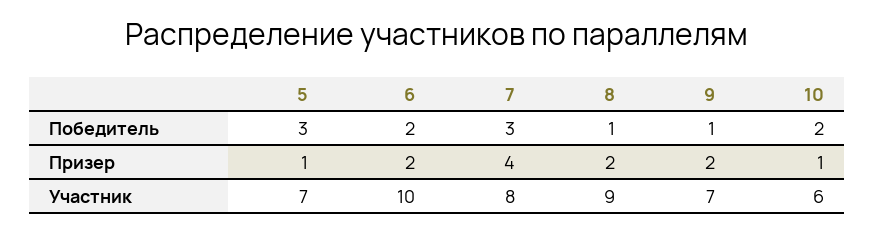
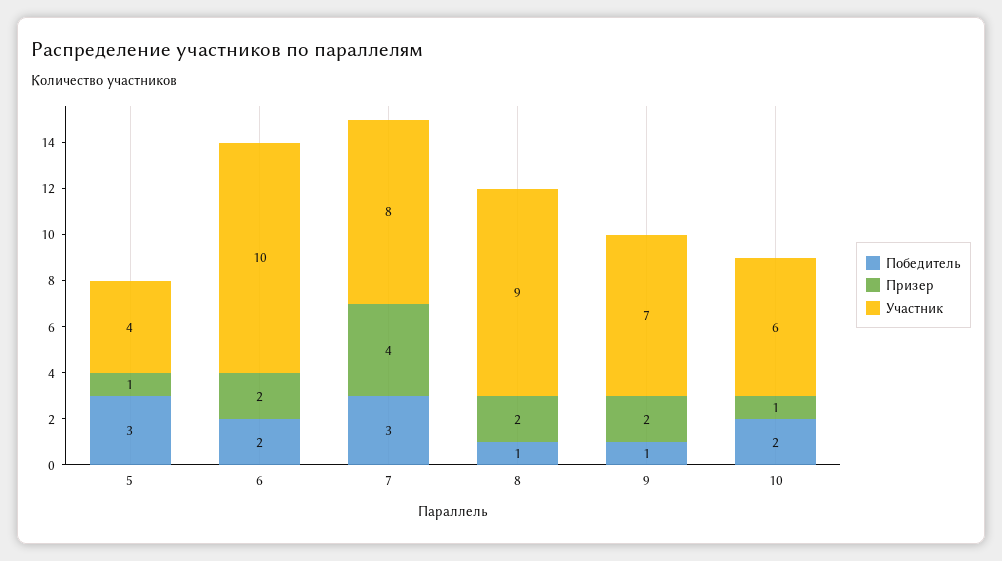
Участник, 5: 7 -> 4

